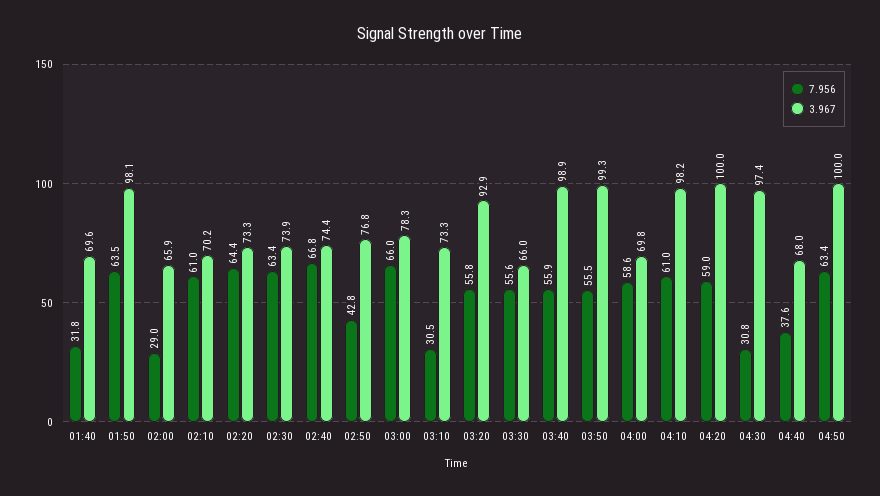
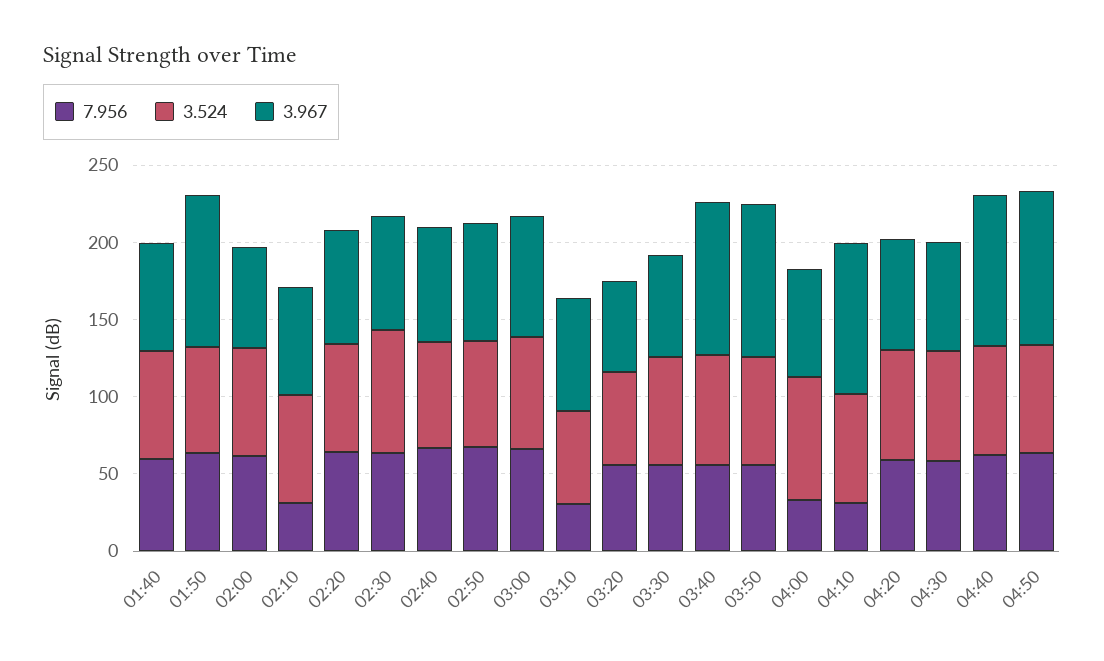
7.956, 01:40: 31.8 -> 60
7.956, 02:00: 29 -> 60
7.956, 02:10: 61 -> 30
7.956, 02:50: 42.8 -> 70
3.967, 03:20: 92.9 -> 60
7.956, 04:00: 58.6 -> 30
7.956, 04:10: 61 -> 30
3.967, 04:20: 100 -> 70
7.956, 04:30: 30.8 -> 60
3.967, 04:30: 97.4 -> 70
7.956, 04:40: 37.6 -> 60
3.967, 04:40: 68 -> 100
3.524, 01:40: none -> 70
3.524, 01:50: none -> 70
3.524, 02:00: none -> 70
3.524, 02:10: none -> 70
3.524, 02:20: none -> 70
3.524, 02:30: none -> 80
3.524, 02:40: none -> 70
3.524, 02:50: none -> 70
3.524, 03:00: none -> 70
3.524, 03:10: none -> 60
3.524, 03:20: none -> 60
3.524, 03:30: none -> 70
3.524, 03:40: none -> 70
3.524, 03:50: none -> 70
3.524, 04:00: none -> 80
3.524, 04:10: none -> 70
3.524, 04:20: none -> 70
3.524, 04:30: none -> 70
3.524, 04:40: none -> 70
3.524, 04:50: none -> 70

